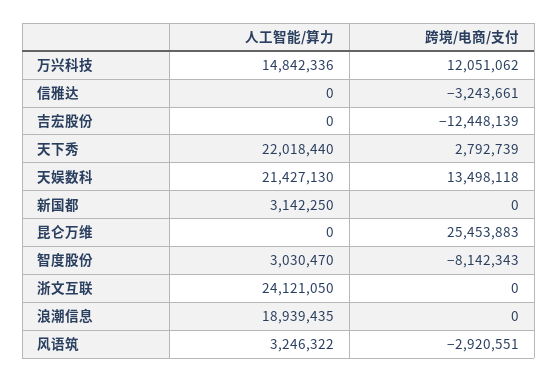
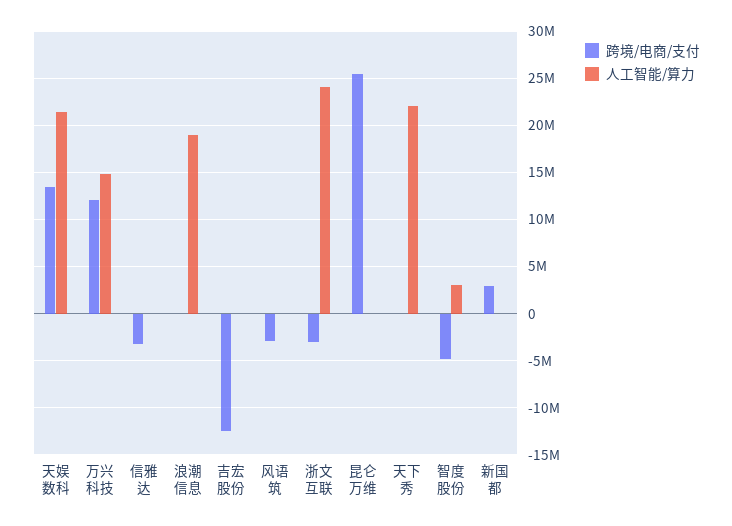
跨境/电商/支付, 天下秀: 2792739 -> 0
人工智能/算力, 新国都: 3142250 -> 0
跨境/电商/支付, 新国都: 0 -> 3000000
跨境/电商/支付, 智度股份: -8142343 -> -5000000
跨境/电商/支付, 浙文互联: 0 -> -3000000
人工智能/算力, 风语筑: 3246322 -> 0

